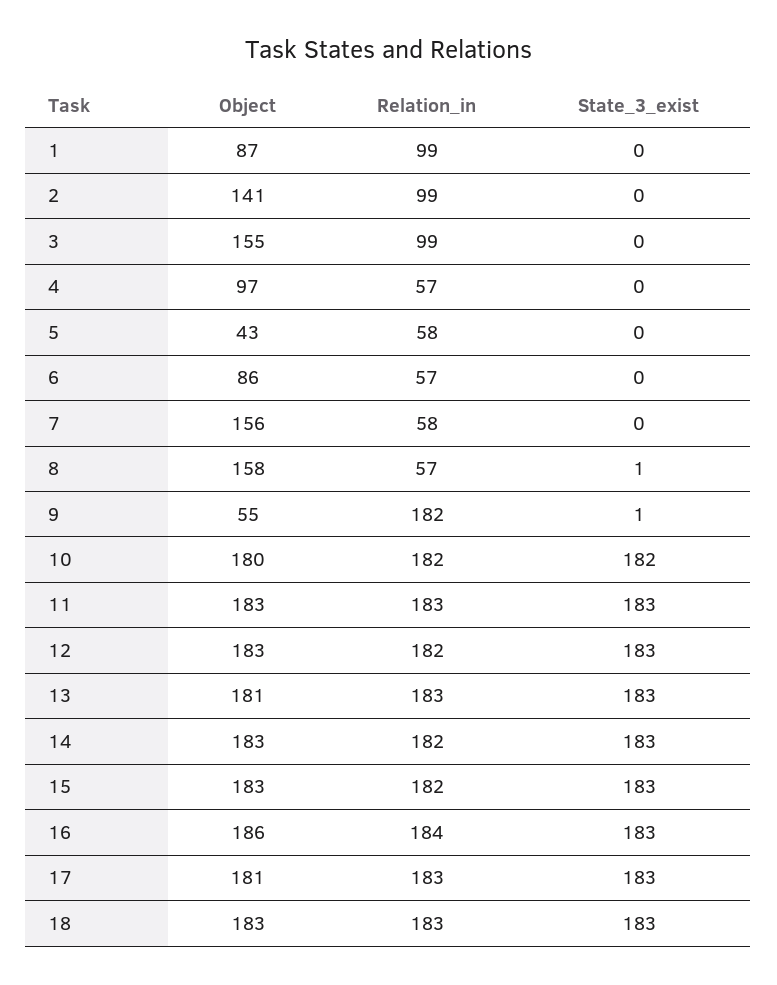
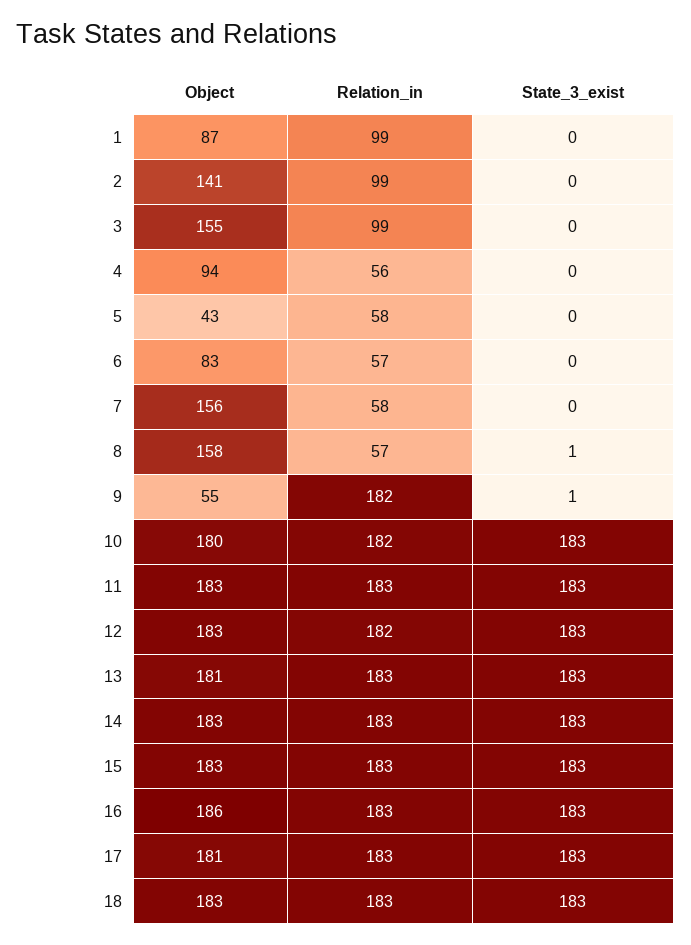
Object, 4: 97 -> 94
Relation_in, 4: 57 -> 56
Object, 6: 86 -> 83
State_3_exist, 10: 182 -> 183
Relation_in, 14: 182 -> 183
Relation_in, 15: 182 -> 183
Relation_in, 16: 184 -> 183

